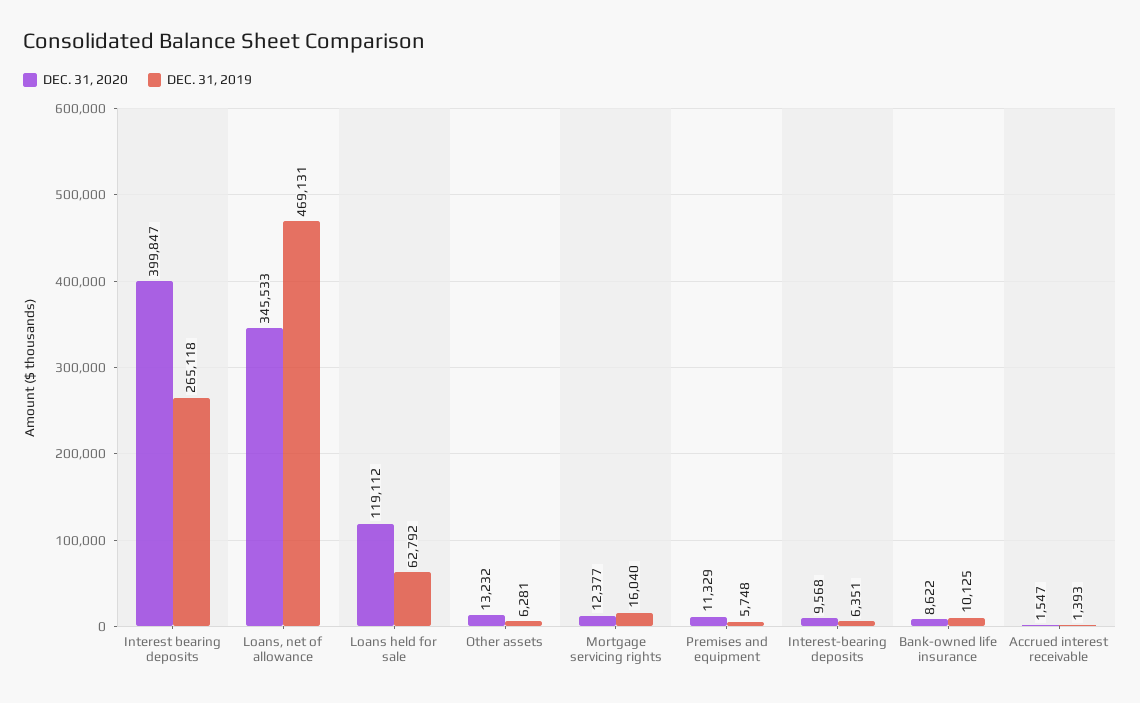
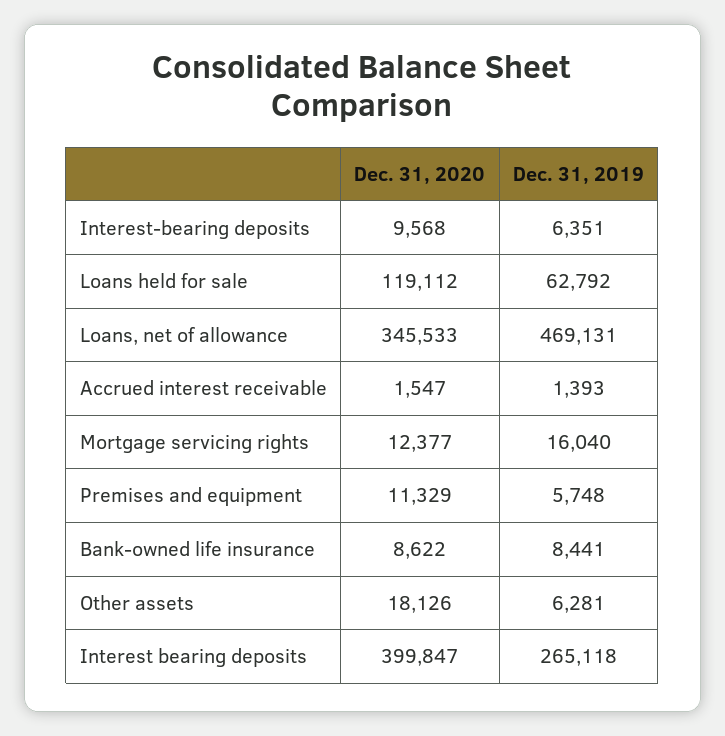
DEC. 31, 2020, Other assets: 13232 -> 18126
DEC. 31, 2019, Bank-owned life insurance: 10125 -> 8441

